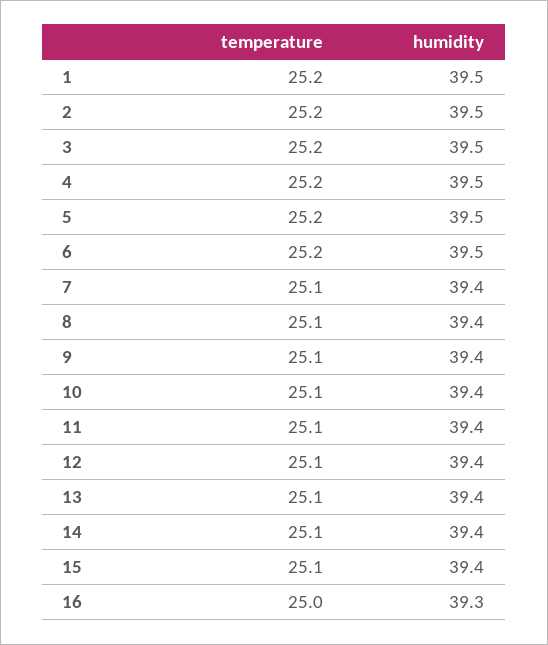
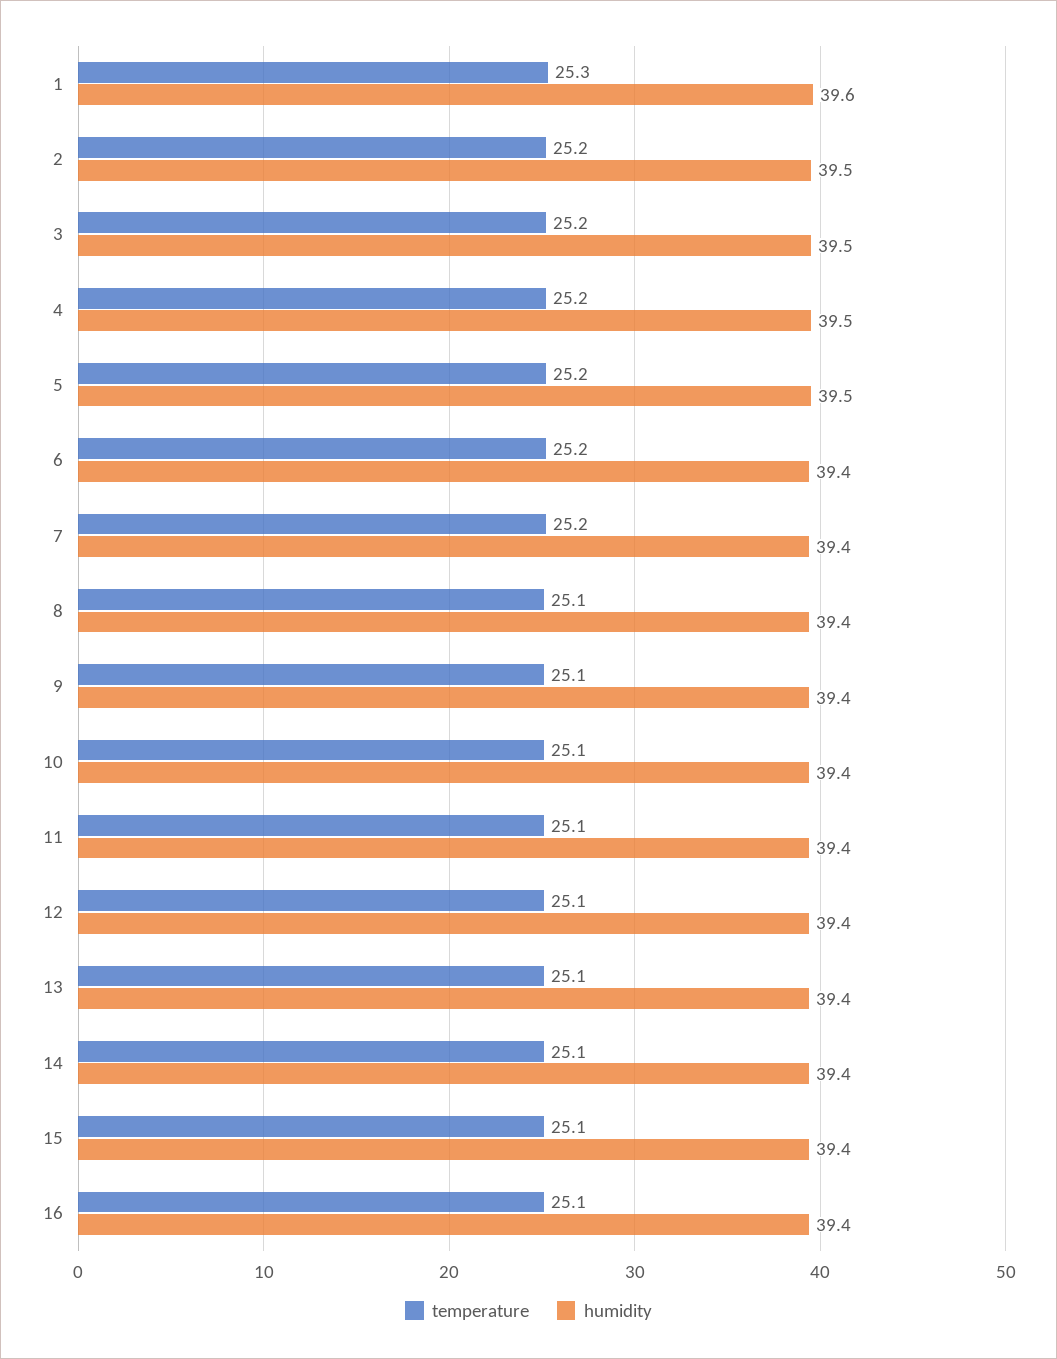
temperature, 1: 25.2 -> 25.3
humidity, 1: 39.5 -> 39.6
humidity, 6: 39.5 -> 39.4
temperature, 7: 25.1 -> 25.2
temperature, 16: 25 -> 25.1
humidity, 16: 39.3 -> 39.4

